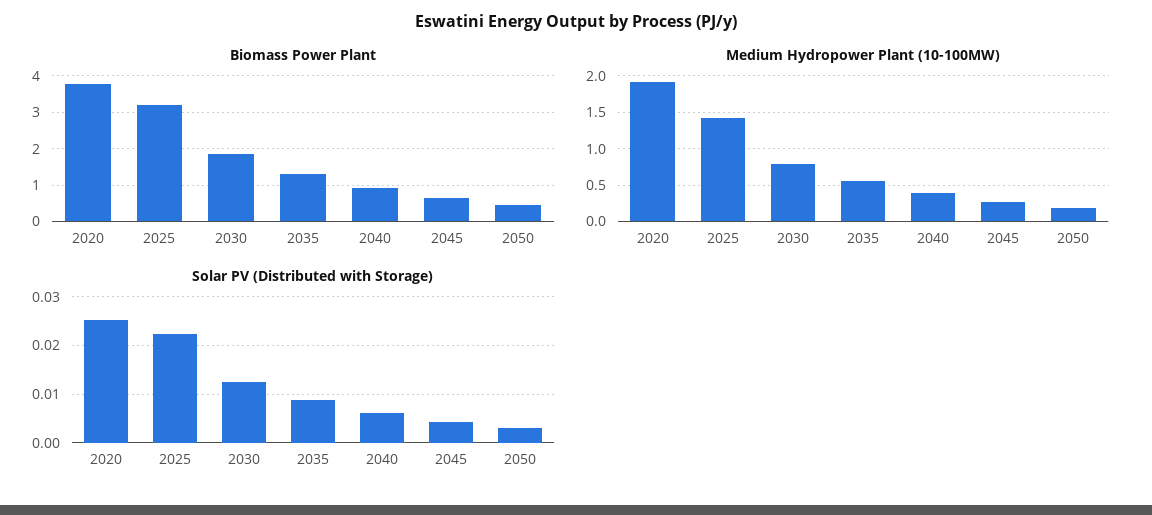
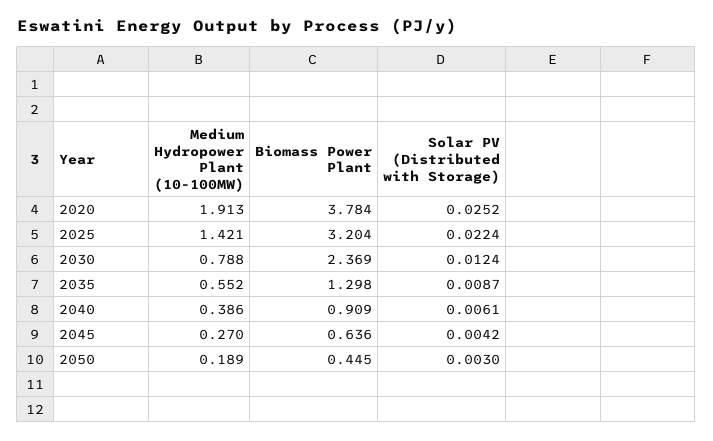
Biomass Power Plant, 2030: 1.8 -> 2.369

